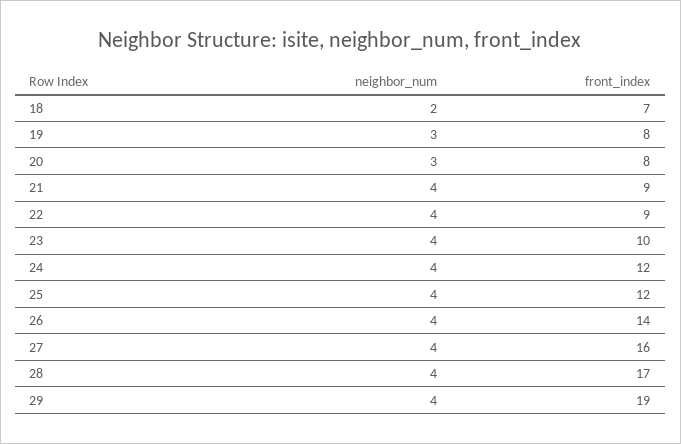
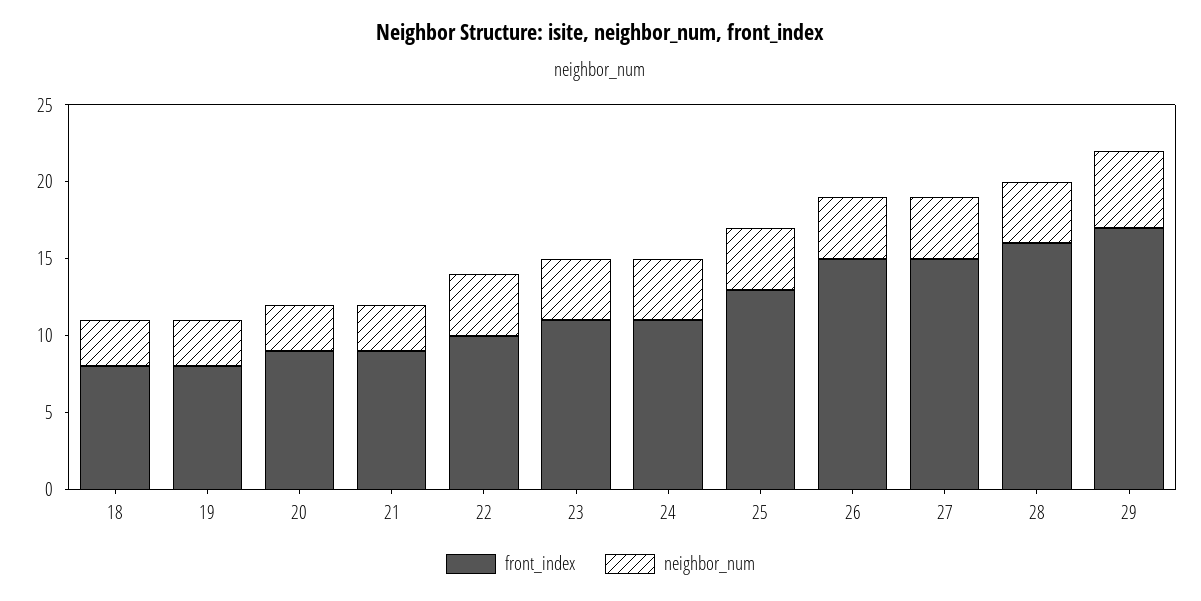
neighbor_num, 18: 2 -> 3
front_index, 18: 7 -> 8
front_index, 20: 8 -> 9
neighbor_num, 21: 4 -> 3
front_index, 22: 9 -> 10
front_index, 23: 10 -> 11
front_index, 24: 12 -> 11
front_index, 25: 12 -> 13
front_index, 26: 14 -> 15
front_index, 27: 16 -> 15
front_index, 28: 17 -> 16
neighbor_num, 29: 4 -> 5
front_index, 29: 19 -> 17

